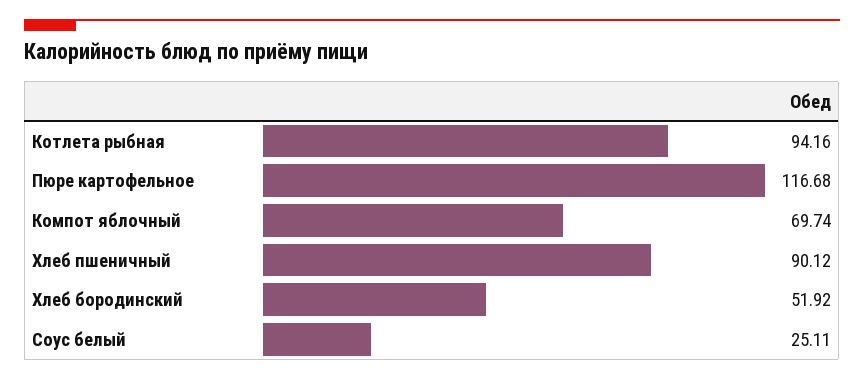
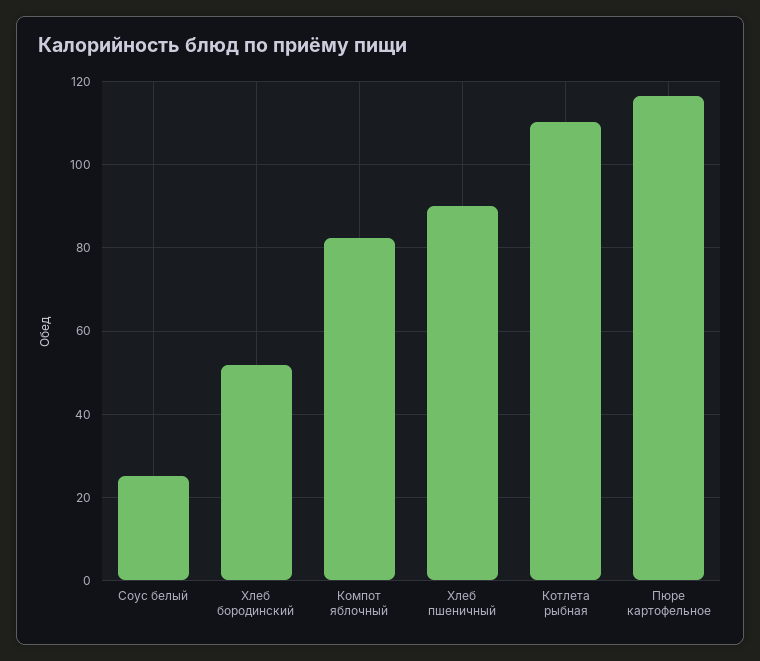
Котлета рыбная: 94.16 -> 110
Компот яблочный: 69.74 -> 82

